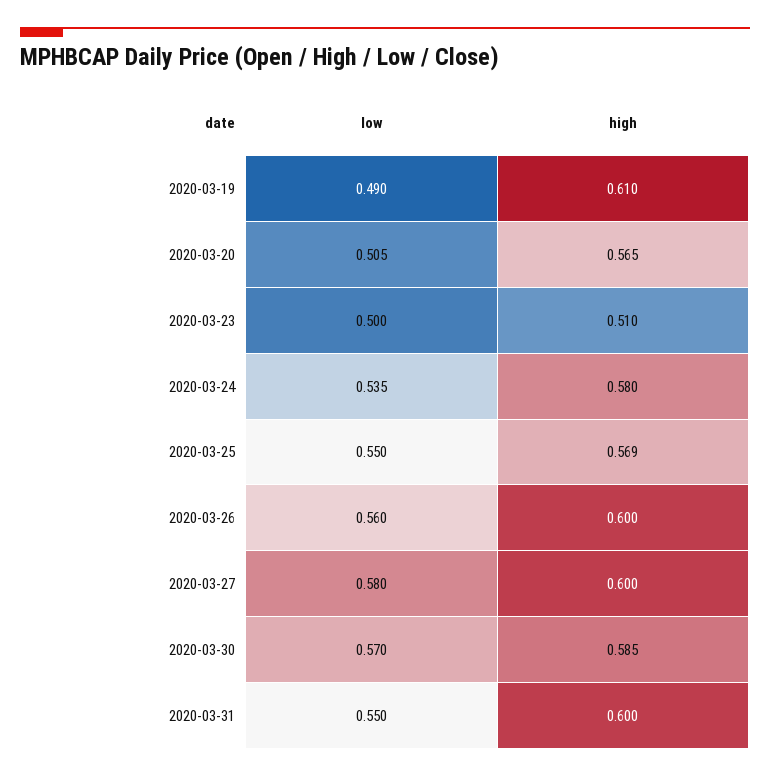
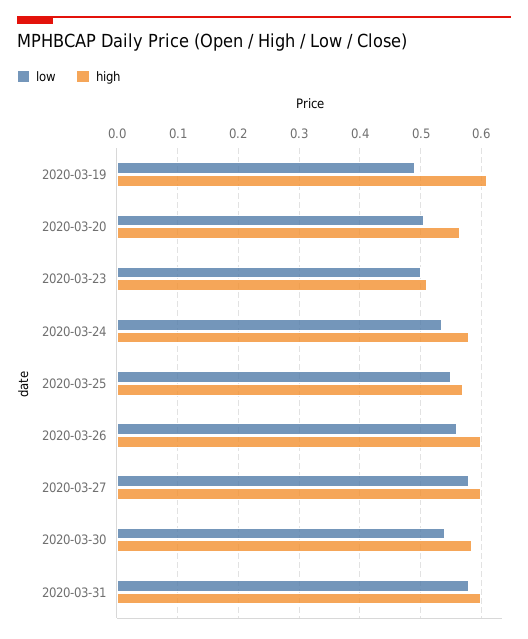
low, 2020-03-30: 0.57 -> 0.54
low, 2020-03-31: 0.55 -> 0.58

